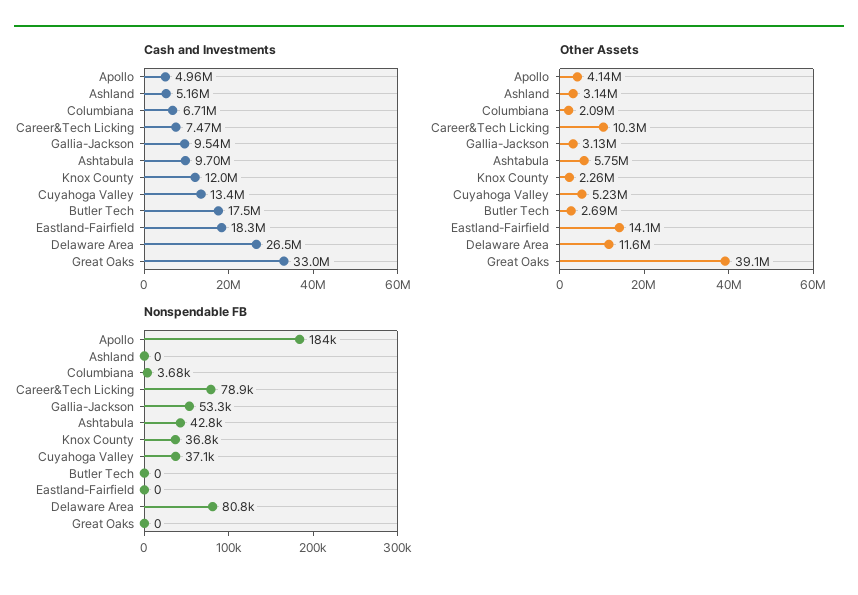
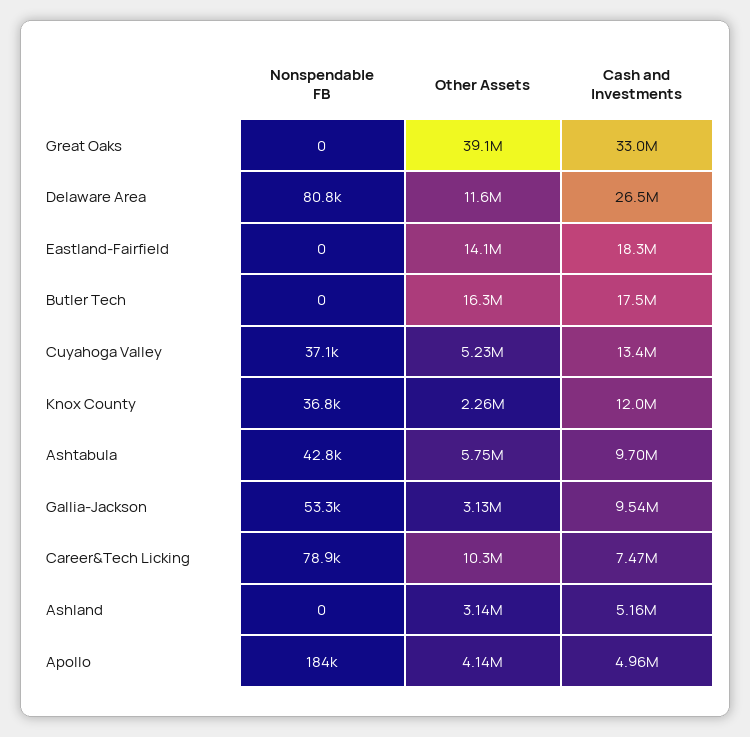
Cash and Investments, Columbiana: 6710000 -> none
Other Assets, Columbiana: 2090000 -> none
Other Assets, Butler Tech: 2690000 -> 16300000
Nonspendable FB, Columbiana: 3680 -> none

